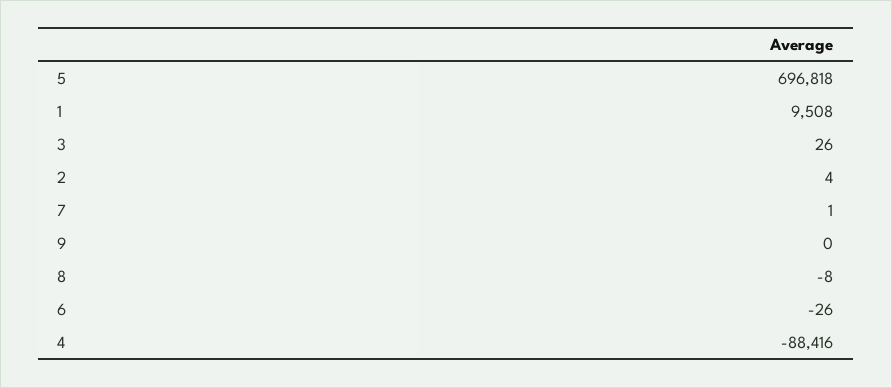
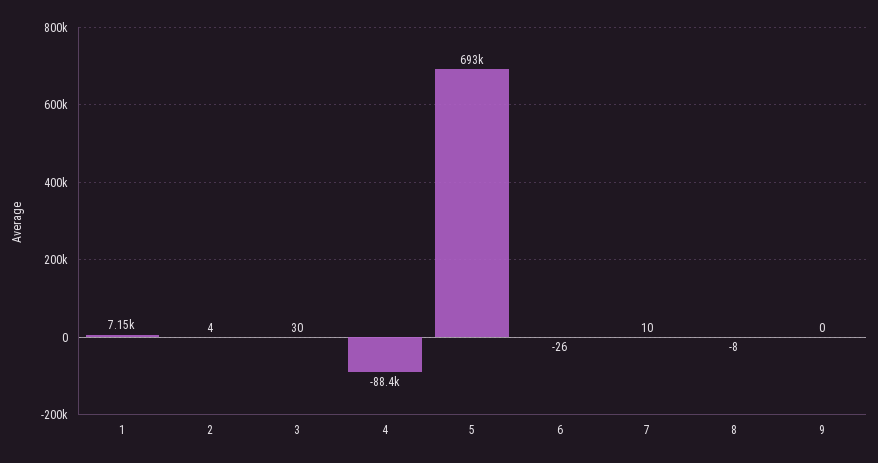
5: 696818 -> 693000
1: 9508 -> 7150
3: 26 -> 30
7: 1 -> 10

